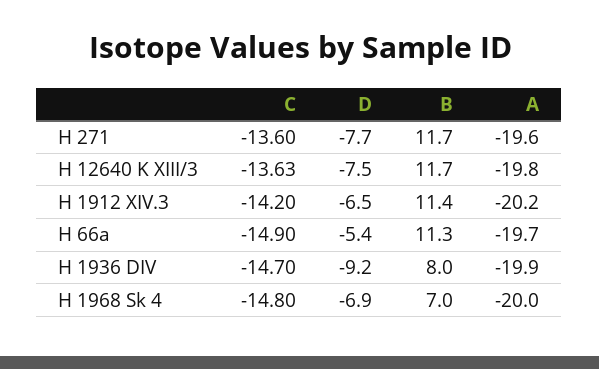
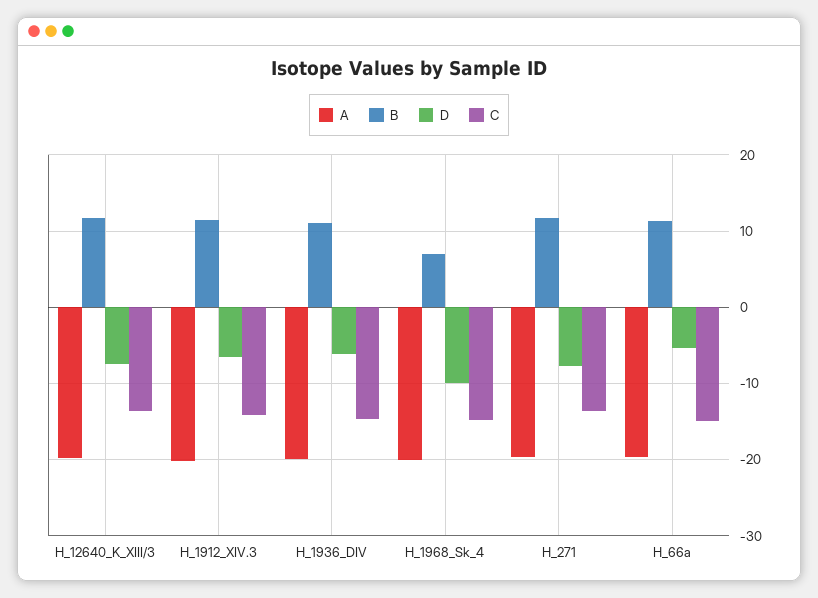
D, H 1936 DIV: -9.2 -> -6
B, H 1936 DIV: 8 -> 11
D, H 1968 Sk 4: -6.9 -> -10

